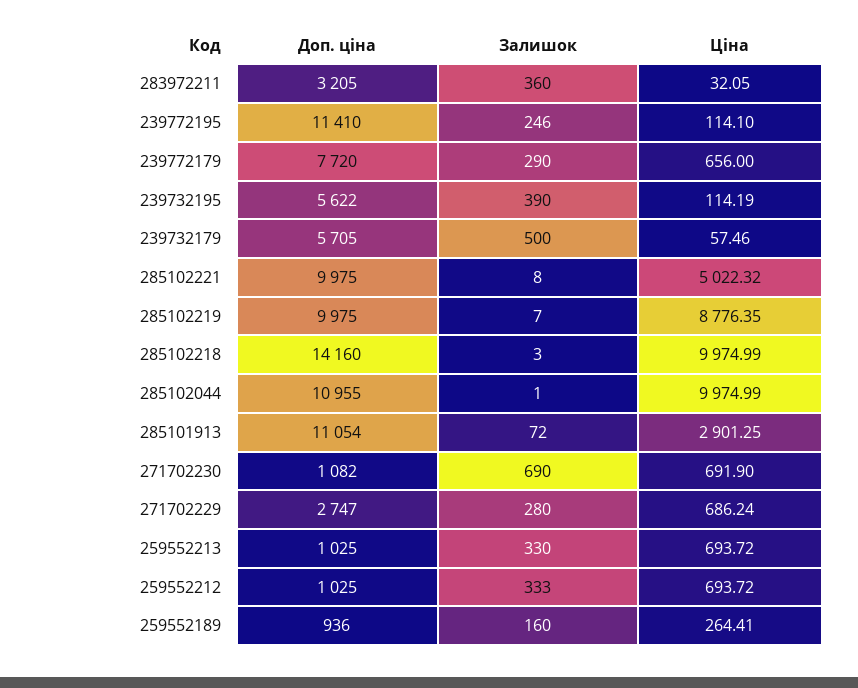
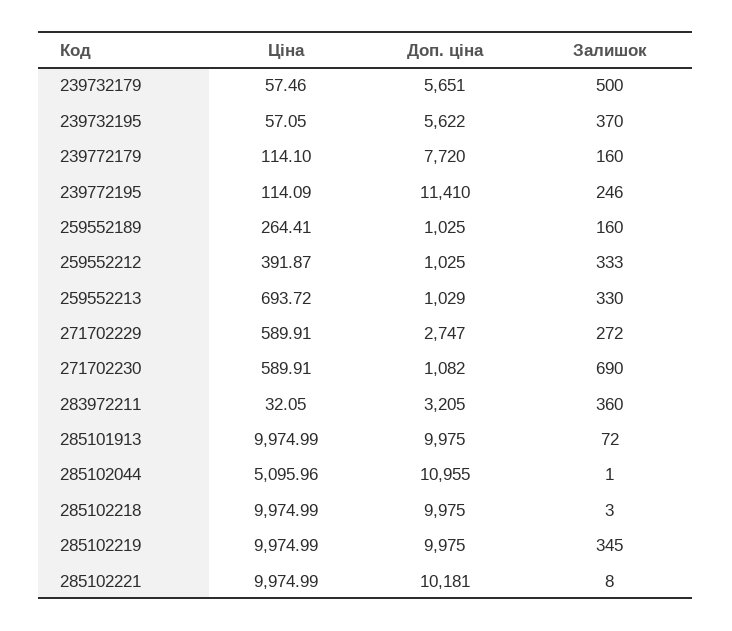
Ціна, 239772195: 114.1 -> 114.09
Залишок, 239772179: 290 -> 160
Ціна, 239772179: 656 -> 114.1
Залишок, 239732195: 390 -> 370
Ціна, 239732195: 114.19 -> 57.05
Доп. ціна, 239732179: 5705 -> 5651
Доп. ціна, 285102221: 9975 -> 10181
Ціна, 285102221: 5022.32 -> 9974.99
Залишок, 285102219: 7 -> 345
Ціна, 285102219: 8776.35 -> 9974.99
Доп. ціна, 285102218: 14160 -> 9975
Ціна, 285102044: 9974.99 -> 5095.96
Доп. ціна, 285101913: 11054 -> 9975
Ціна, 285101913: 2901.25 -> 9974.99
Ціна, 271702230: 691.9 -> 589.91
Залишок, 271702229: 280 -> 272
Ціна, 271702229: 686.24 -> 589.91
Доп. ціна, 259552213: 1025 -> 1029
Ціна, 259552212: 693.72 -> 391.87
Доп. ціна, 259552189: 936 -> 1025

